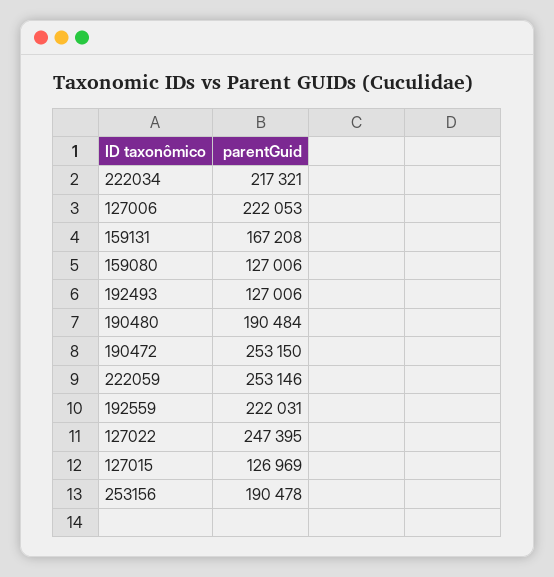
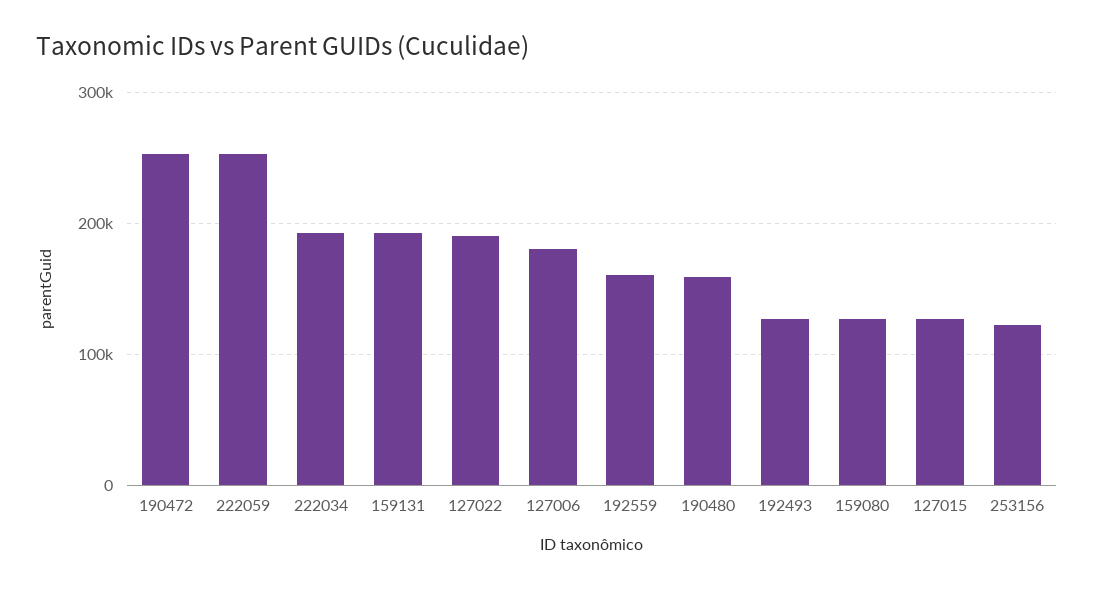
222034: 217321 -> 190000
127006: 222053 -> 180000
159131: 167208 -> 190000
190480: 190484 -> 160000
192559: 222031 -> 160000
127022: 247395 -> 190000
253156: 190478 -> 120000

